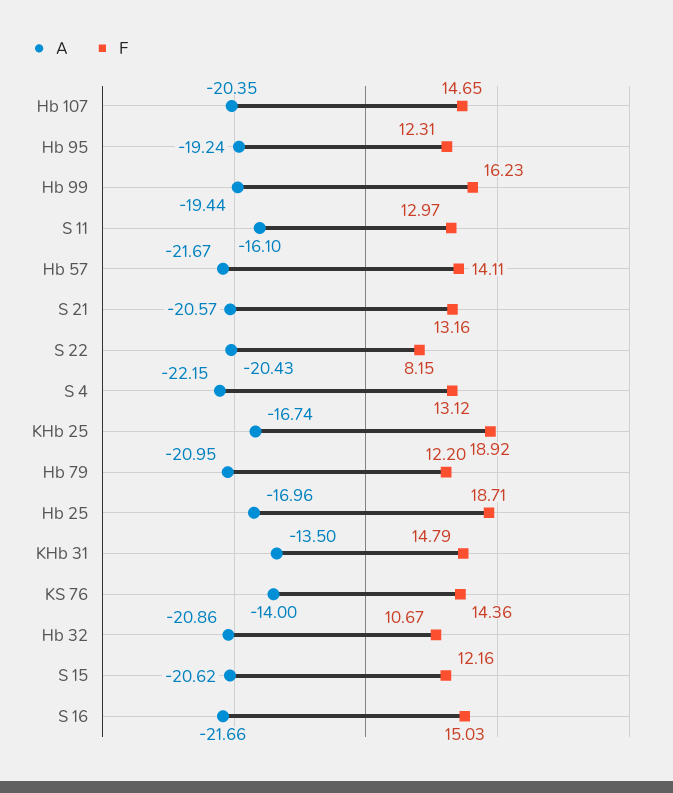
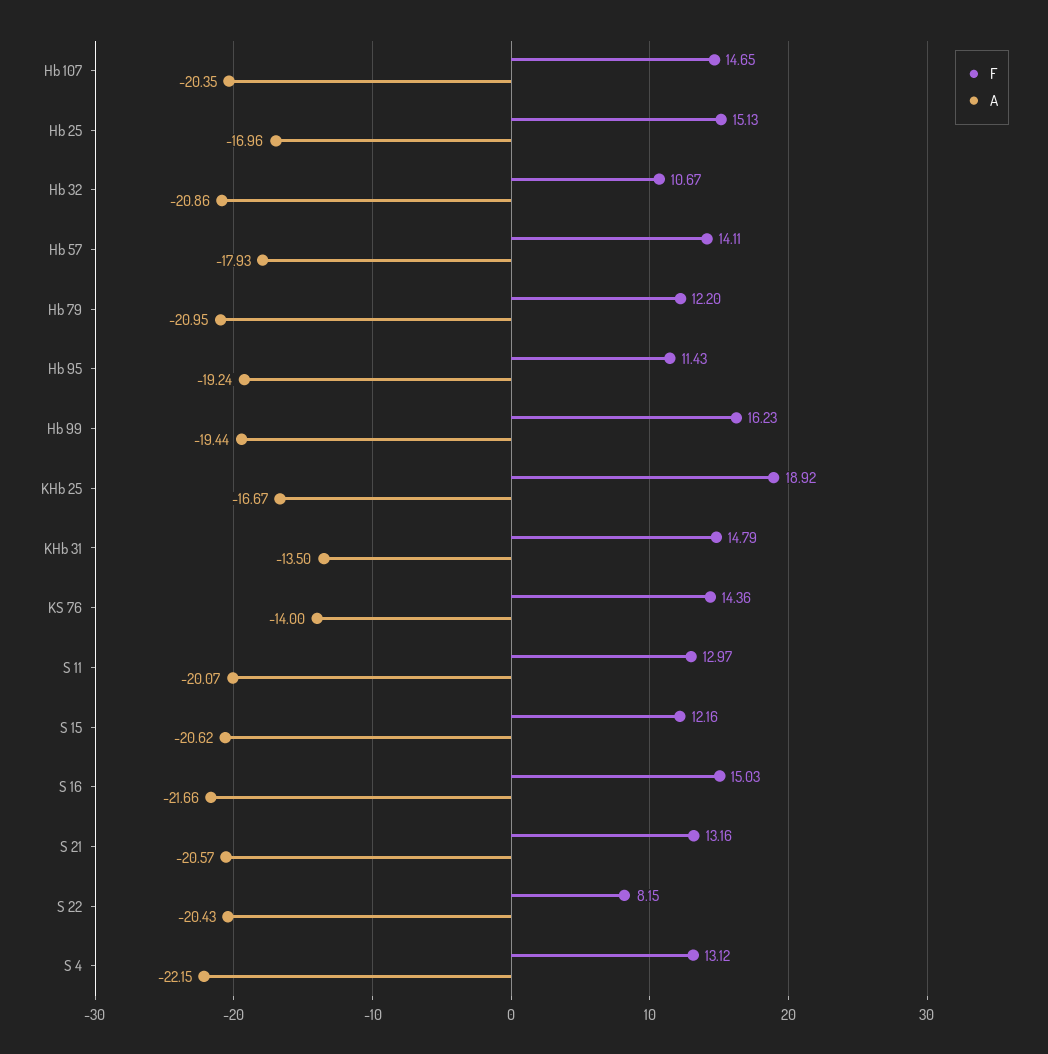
F, Hb 95: 12.31 -> 11.43
A, S 11: -16.1 -> -20.07
A, Hb 57: -21.67 -> -17.93
A, KHb 25: -16.74 -> -16.67
F, Hb 25: 18.71 -> 15.13

